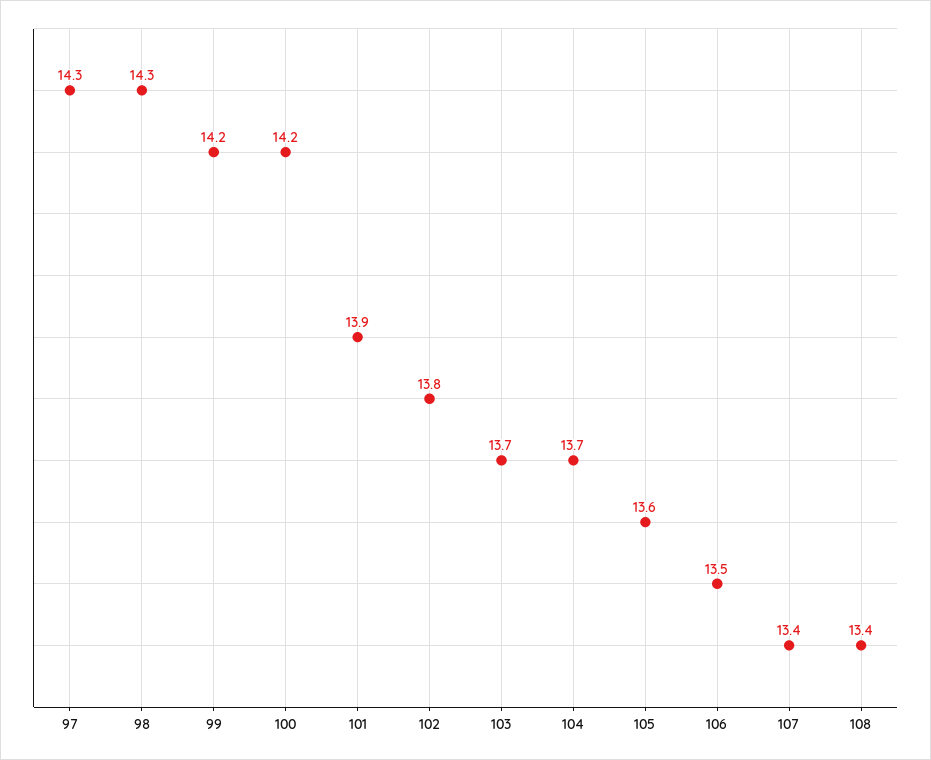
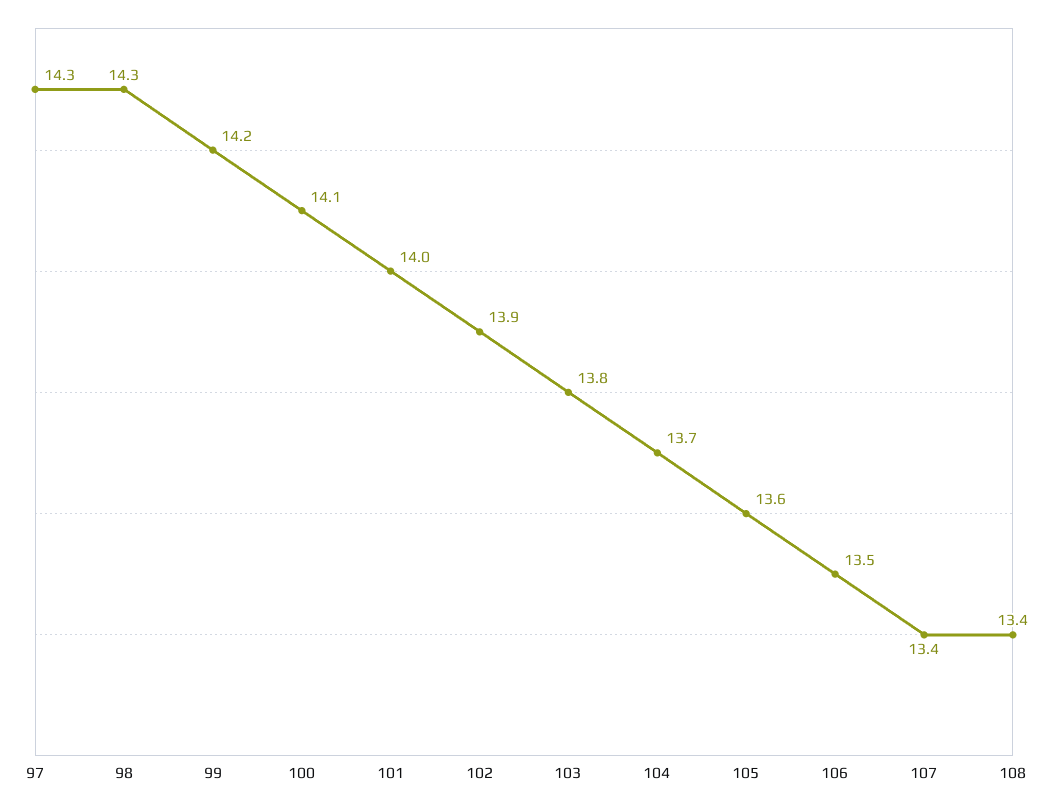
100: 14.2 -> 14.1
101: 13.9 -> 14
102: 13.8 -> 13.9
103: 13.7 -> 13.8

